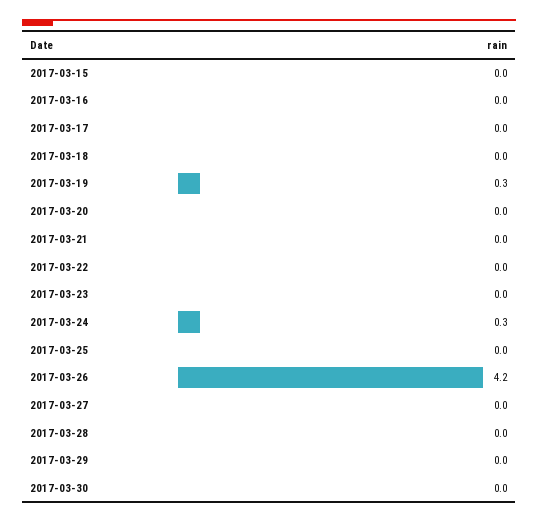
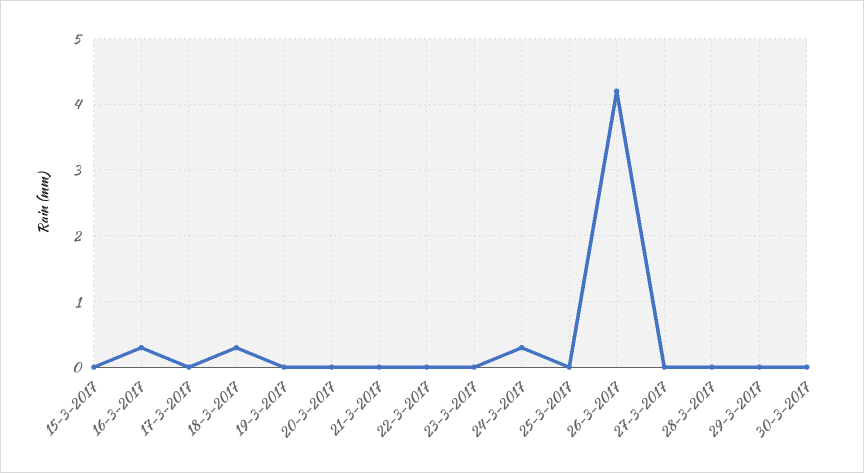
2017-03-16: 0 -> 0.3
2017-03-18: 0 -> 0.3
2017-03-19: 0.3 -> 0

